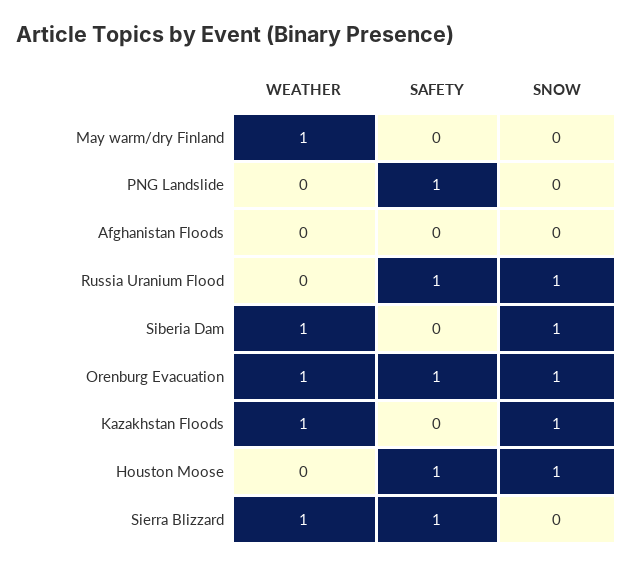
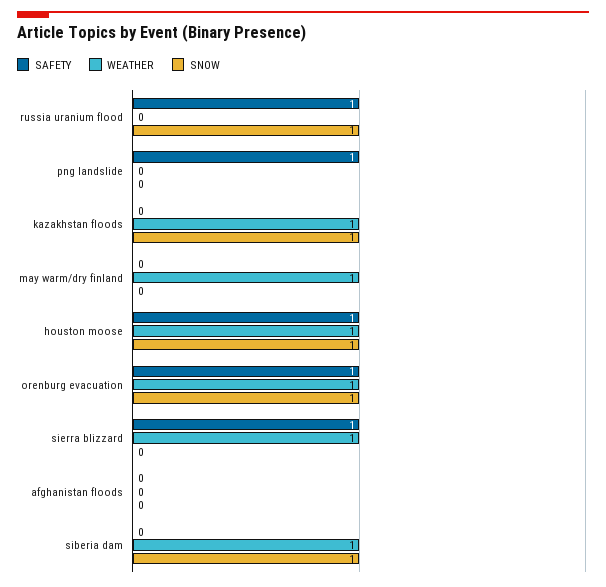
WEATHER, Houston Moose: 0 -> 1

